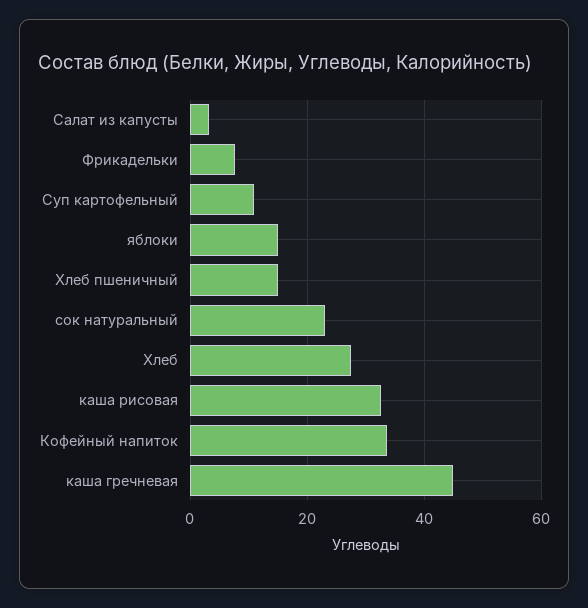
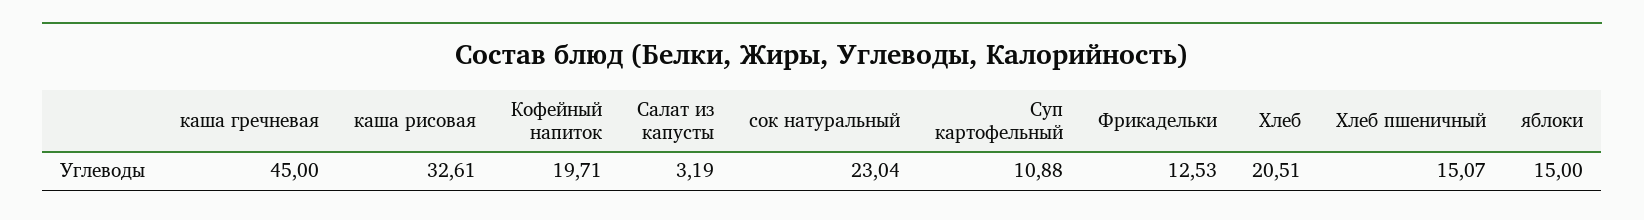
Фрикадельки: 8 -> 12.53
Хлеб: 28 -> 20.51
Кофейный напиток: 34 -> 19.71

